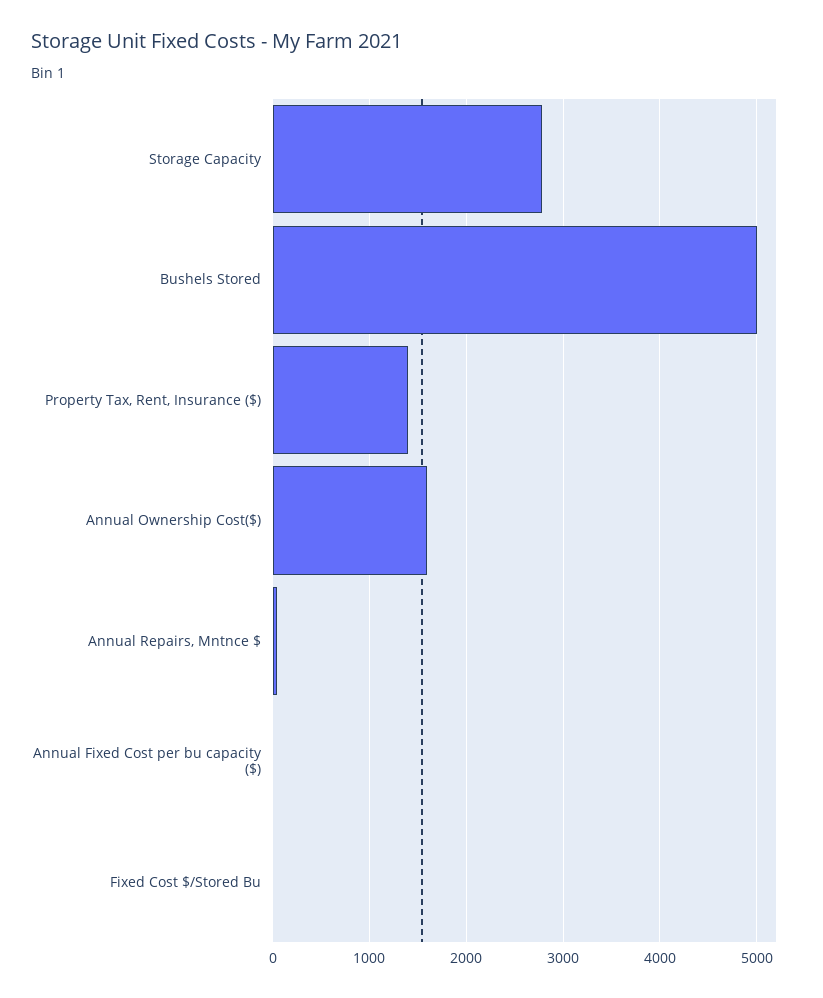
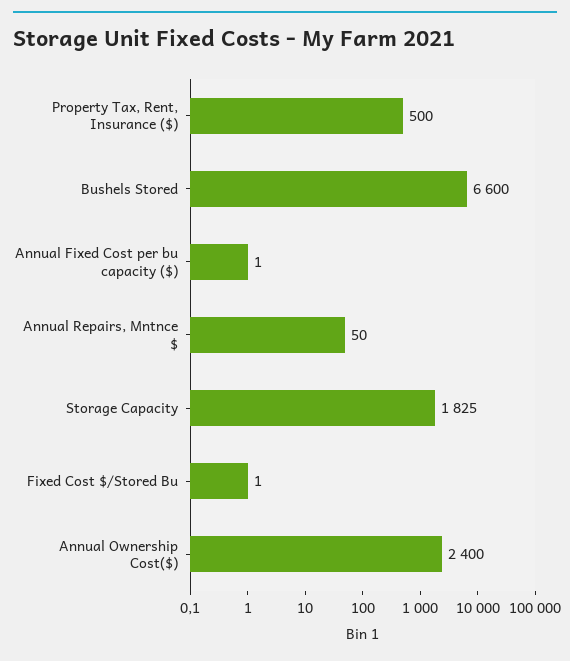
Storage Capacity: 2800 -> 1825
Bushels Stored: 5000 -> 6600
Property Tax, Rent, Insurance ($): 1400 -> 500
Annual Ownership Cost($): 1600 -> 2400

